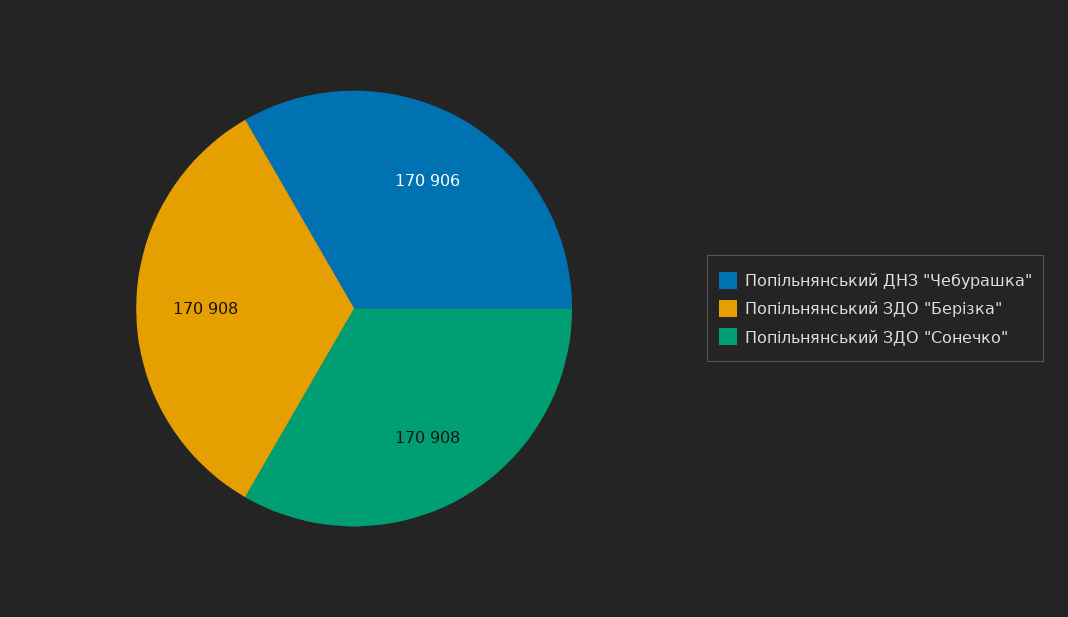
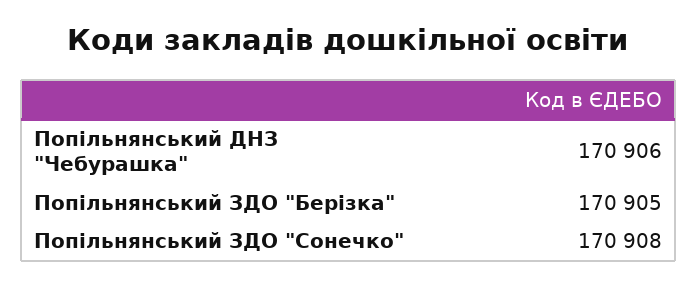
Попільнянський ЗДО "Берізка": 170908 -> 170905

